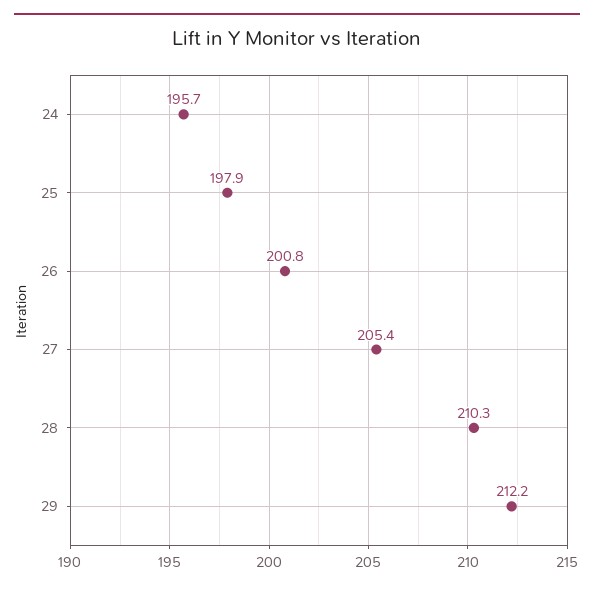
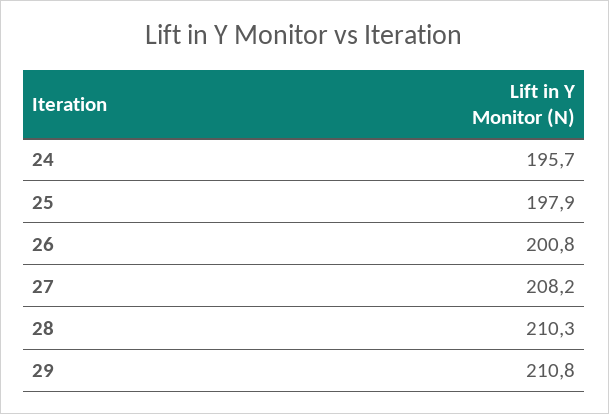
27: 205.4 -> 208.2
29: 212.2 -> 210.8

